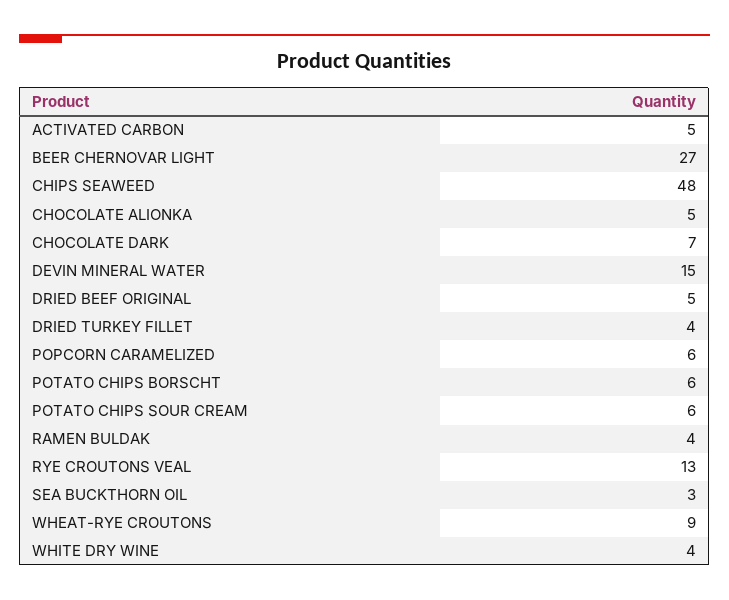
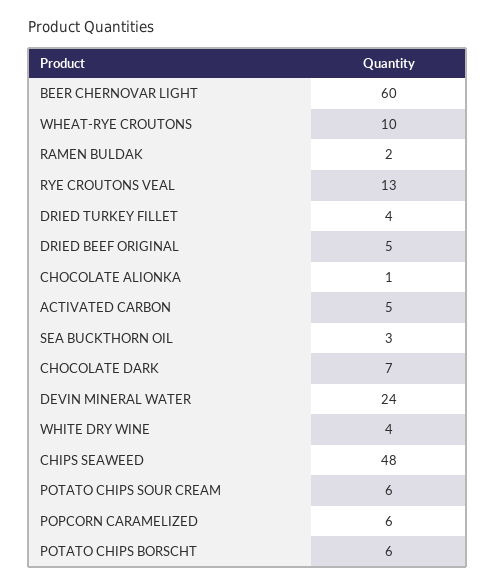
BEER CHERNOVAR LIGHT: 27 -> 60
CHOCOLATE ALIONKA: 5 -> 1
DEVIN MINERAL WATER: 15 -> 24
RAMEN BULDAK: 4 -> 2
WHEAT-RYE CROUTONS: 9 -> 10

